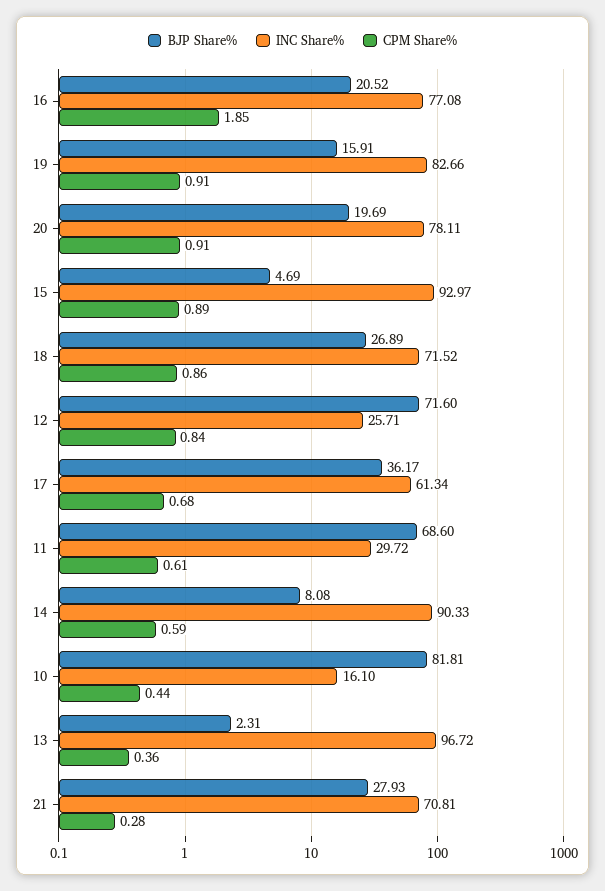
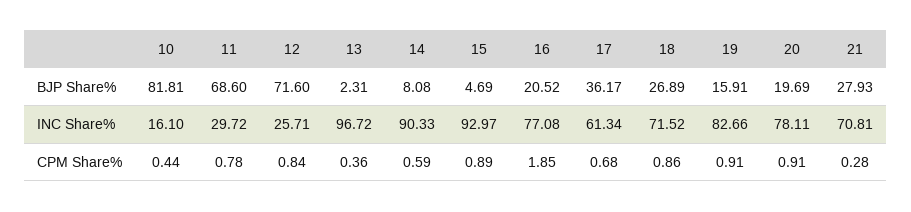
CPM Share%, 11: 0.61 -> 0.78

